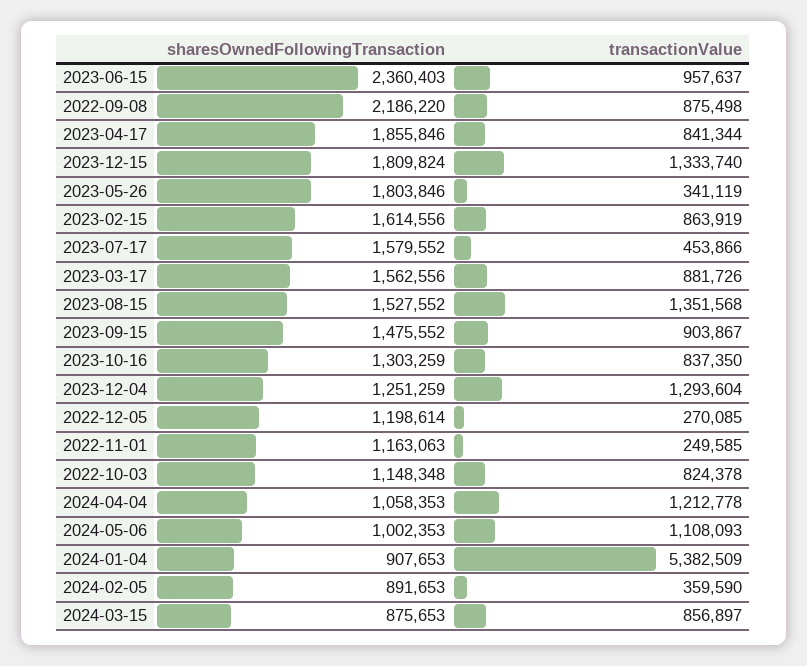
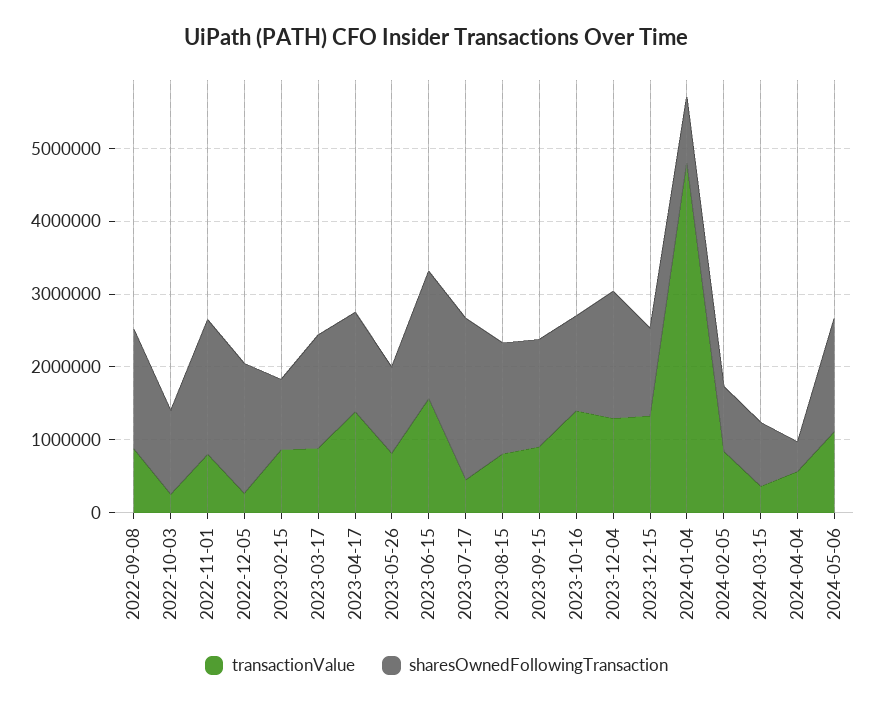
sharesOwnedFollowingTransaction, 2023-06-15: 2360403 -> 1800000
transactionValue, 2023-06-15: 957637 -> 1600000
sharesOwnedFollowingTransaction, 2022-09-08: 2186220 -> 1600000
sharesOwnedFollowingTransaction, 2023-04-17: 1855846 -> 1400000
transactionValue, 2023-04-17: 841344 -> 1400000
sharesOwnedFollowingTransaction, 2023-12-15: 1809824 -> 1200000
sharesOwnedFollowingTransaction, 2023-05-26: 1803846 -> 1200000
transactionValue, 2023-05-26: 341119 -> 800000
sharesOwnedFollowingTransaction, 2023-02-15: 1614556 -> 1000000
sharesOwnedFollowingTransaction, 2023-07-17: 1579552 -> 2200000
transactionValue, 2023-08-15: 1351568 -> 800000
transactionValue, 2023-10-16: 837350 -> 1400000
sharesOwnedFollowingTransaction, 2023-12-04: 1251259 -> 1800000
sharesOwnedFollowingTransaction, 2022-12-05: 1198614 -> 1800000
sharesOwnedFollowingTransaction, 2022-11-01: 1163063 -> 1800000
transactionValue, 2022-11-01: 249585 -> 800000
transactionValue, 2022-10-03: 824378 -> 200000
sharesOwnedFollowingTransaction, 2024-04-04: 1058353 -> 400000
transactionValue, 2024-04-04: 1212778 -> 600000
sharesOwnedFollowingTransaction, 2024-05-06: 1002353 -> 1600000
transactionValue, 2024-01-04: 5382509 -> 4800000
transactionValue, 2024-02-05: 359590 -> 800000
transactionValue, 2024-03-15: 856897 -> 400000

